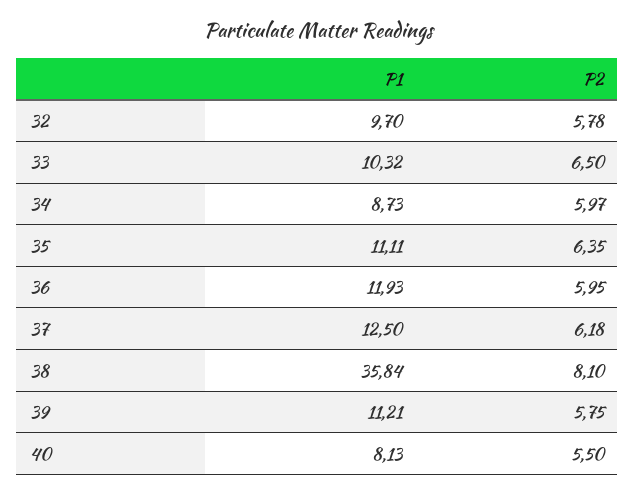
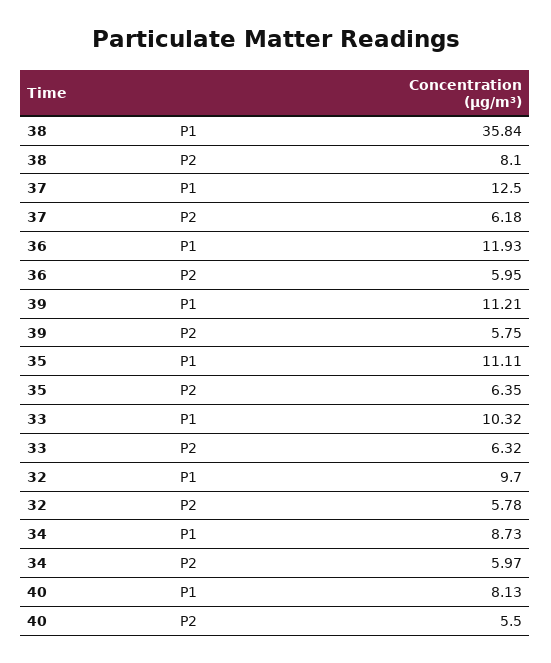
P2, 33: 6.5 -> 6.32

